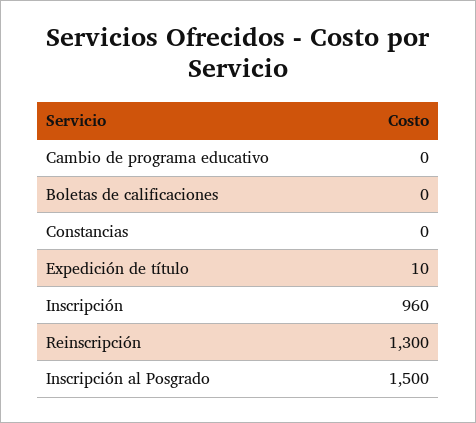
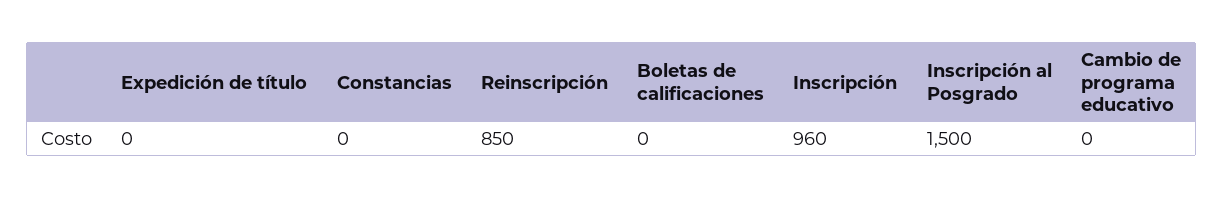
Expedición de título: 10 -> 0
Reinscripción: 1300 -> 850

